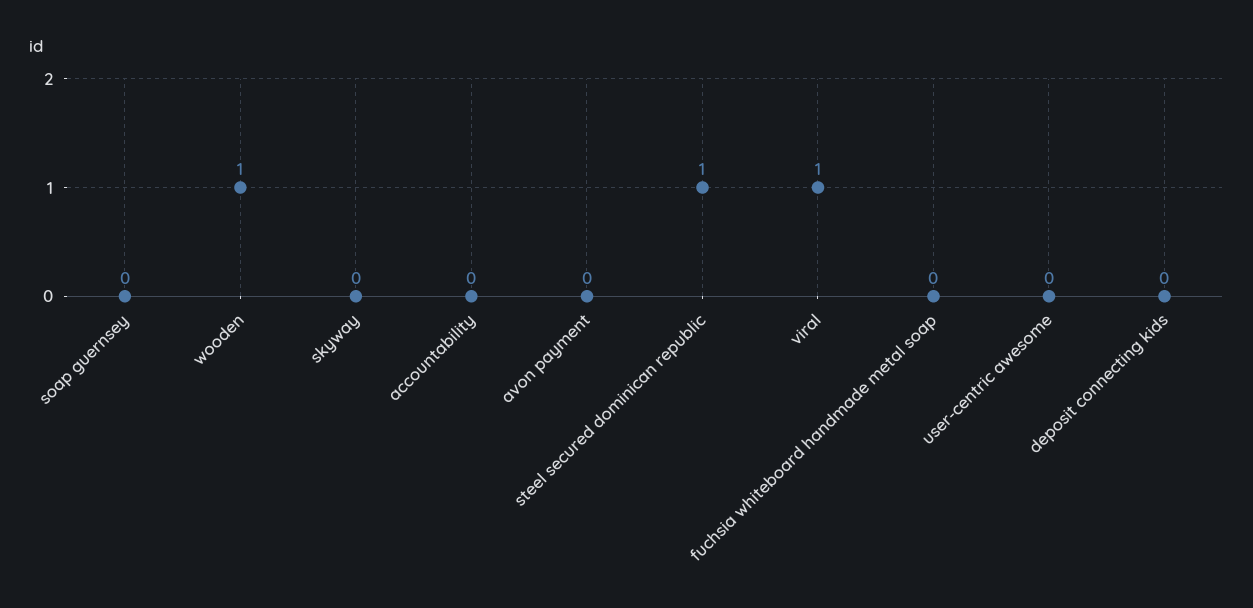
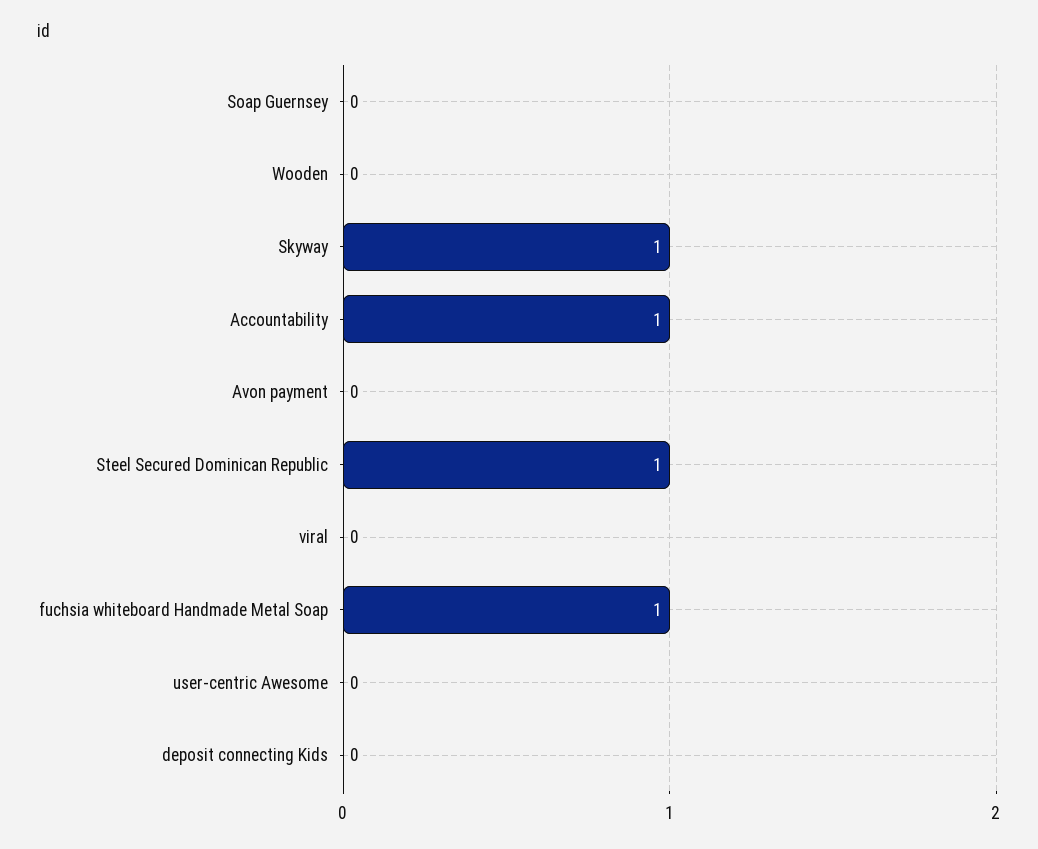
wooden: 1 -> 0
skyway: 0 -> 1
accountability: 0 -> 1
viral: 1 -> 0
fuchsia whiteboard handmade metal soap: 0 -> 1

